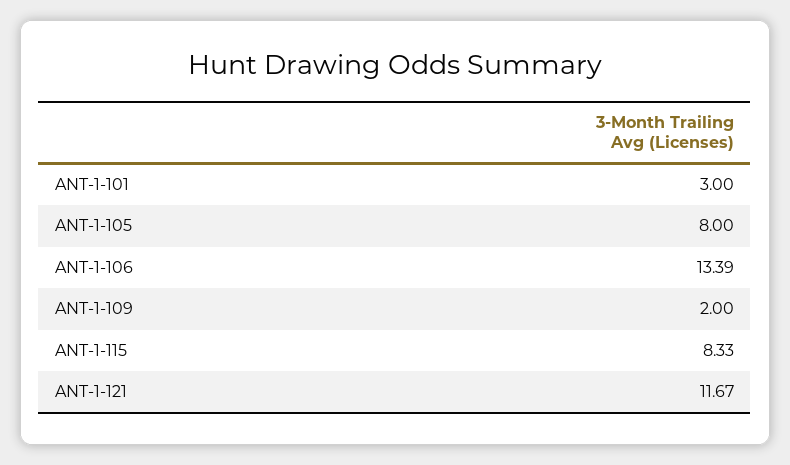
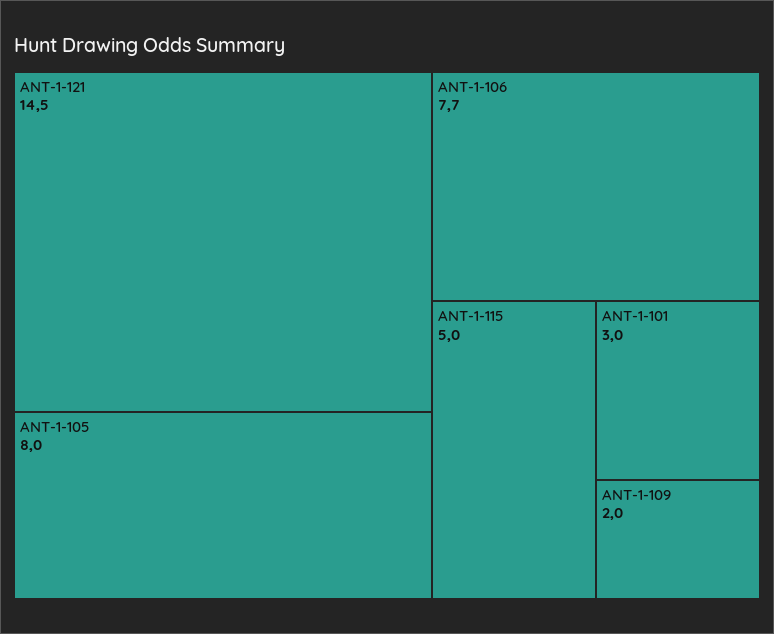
ANT-1-106: 13.39 -> 7.7
ANT-1-115: 8.33 -> 5
ANT-1-121: 11.67 -> 14.5

